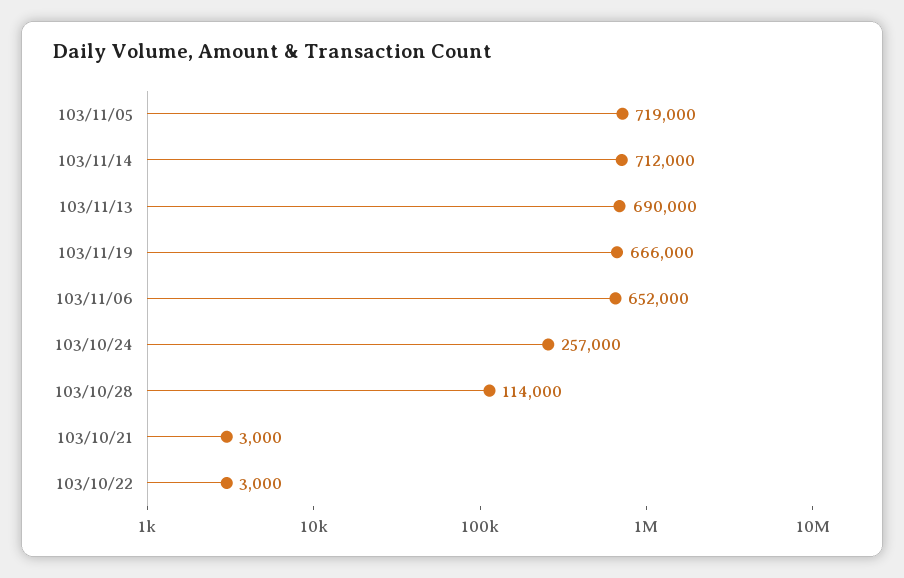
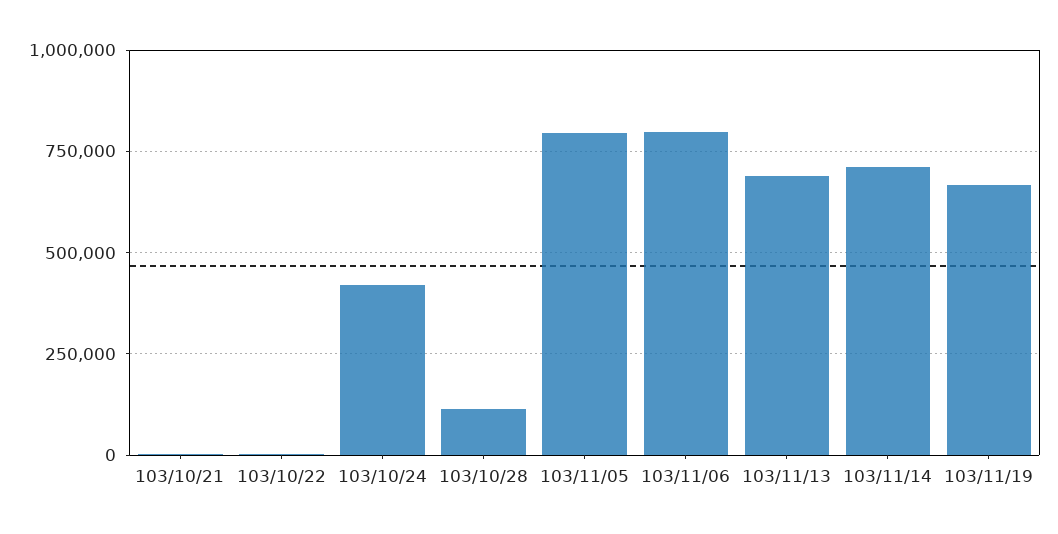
103/11/05: 719000 -> 800000
103/11/06: 652000 -> 800000
103/10/24: 257000 -> 425000

